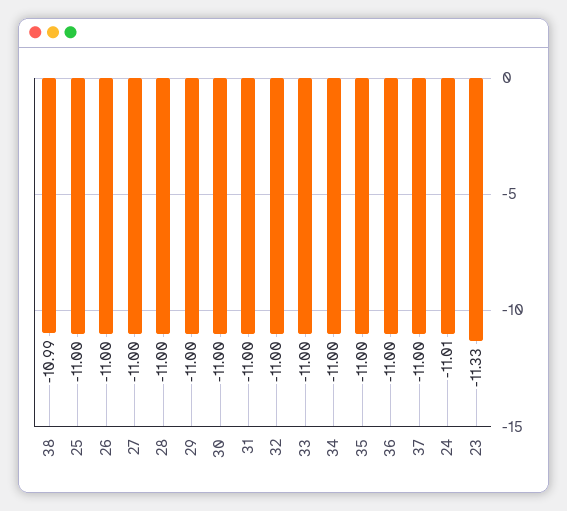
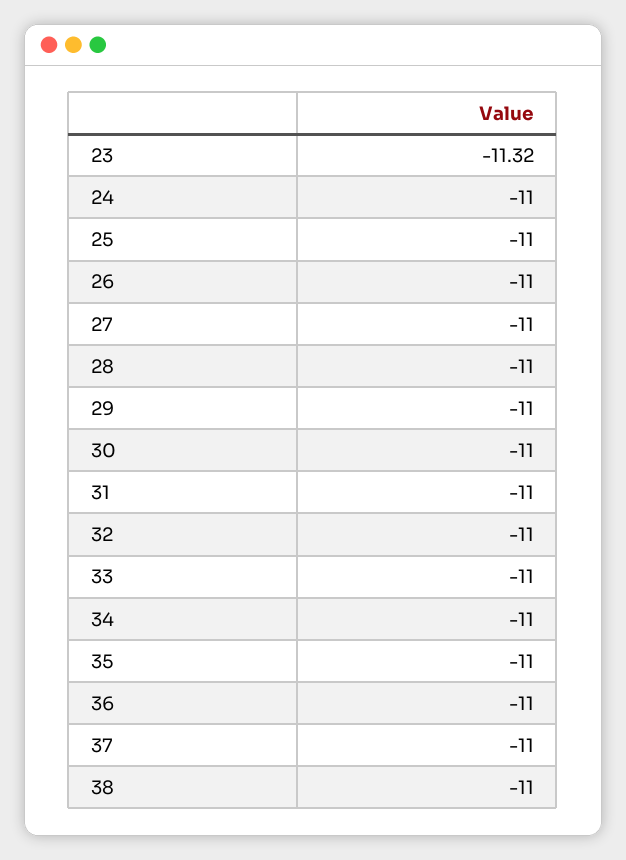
38: -10.99 -> -11
24: -11.01 -> -11
23: -11.33 -> -11.32

